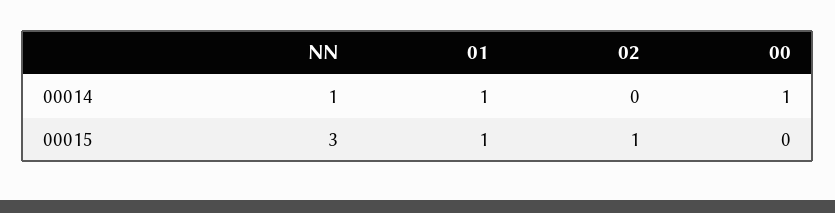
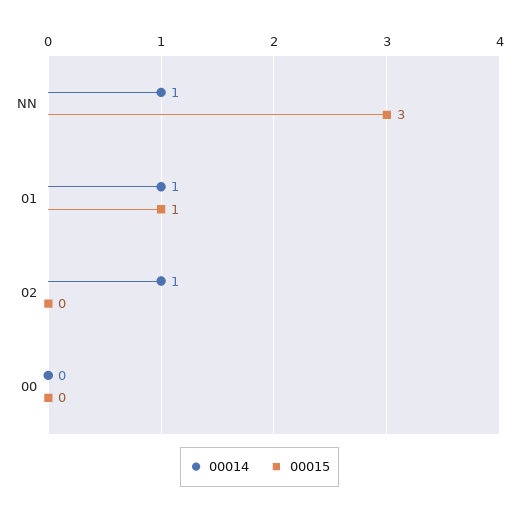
00014, 02: 0 -> 1
00014, 00: 1 -> 0
00015, 02: 1 -> 0

